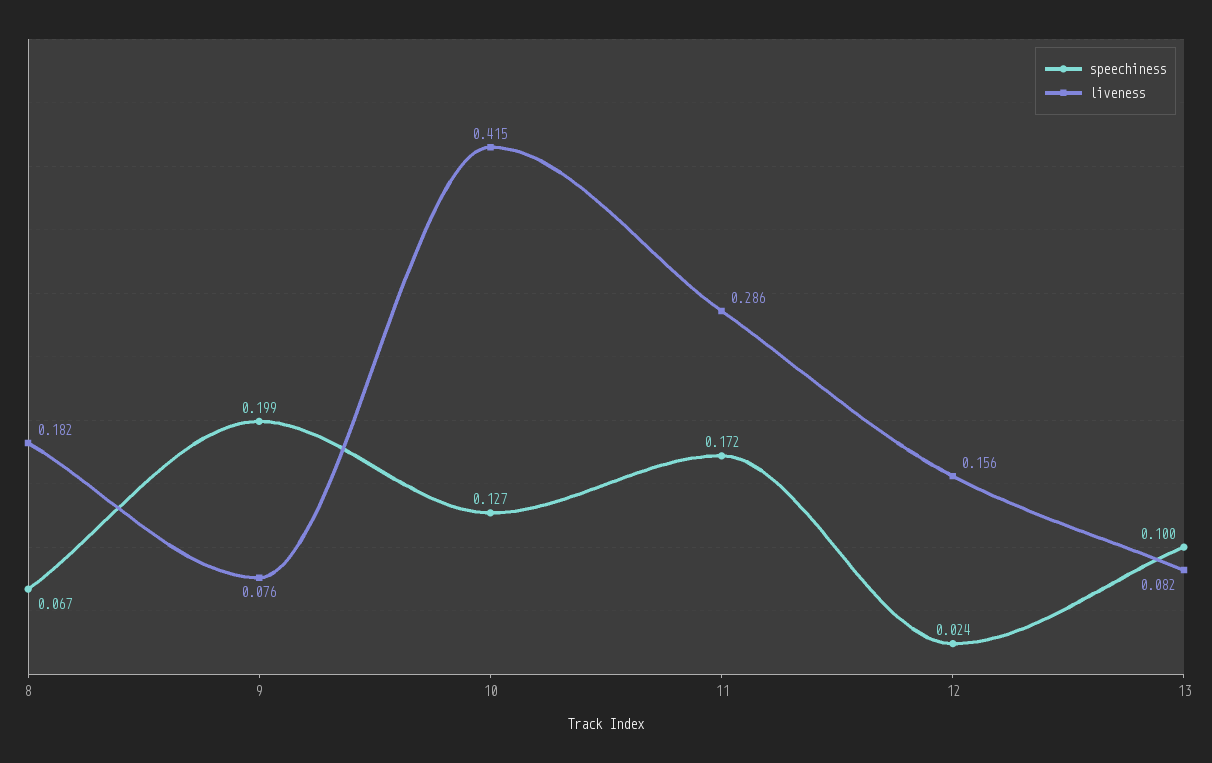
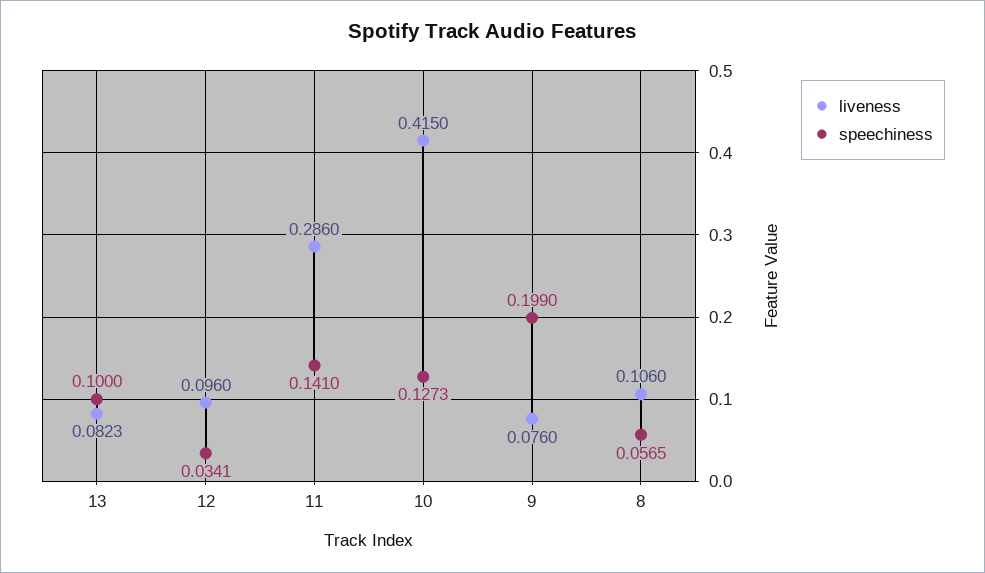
speechiness, 8: 0.067 -> 0.0565
liveness, 8: 0.182 -> 0.106
speechiness, 11: 0.172 -> 0.141
speechiness, 12: 0.024 -> 0.0341
liveness, 12: 0.156 -> 0.096

